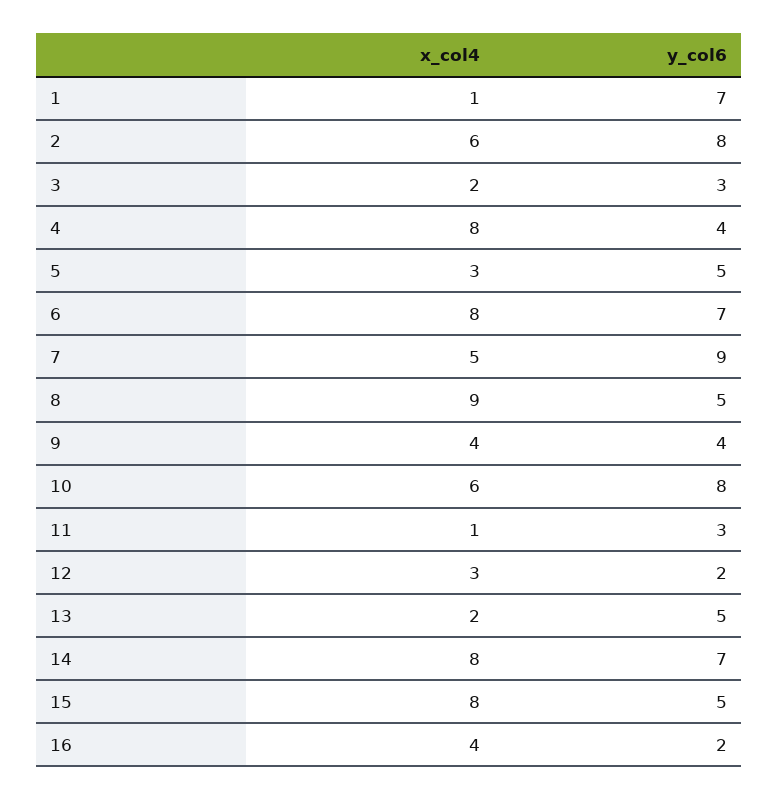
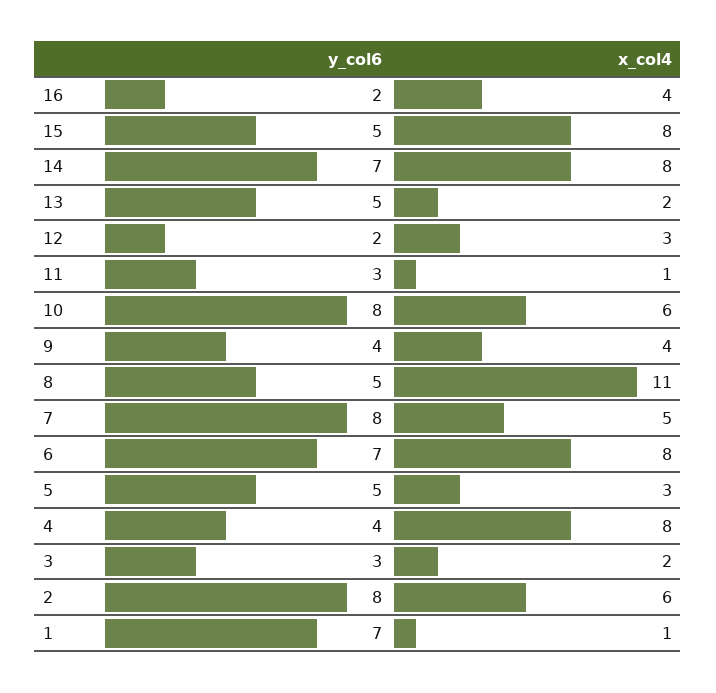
y_col6, 7: 9 -> 8
x_col4, 8: 9 -> 11

